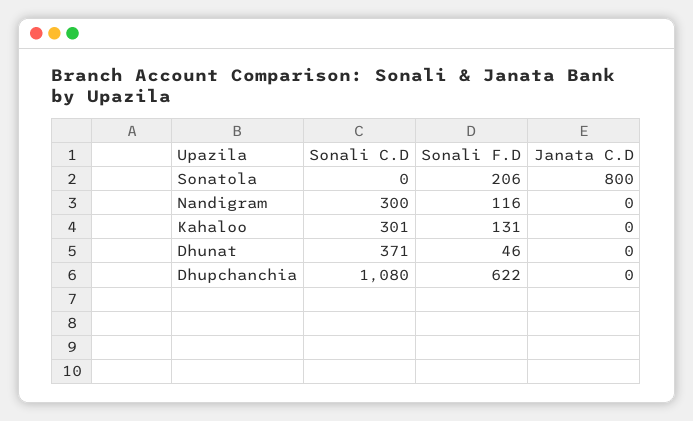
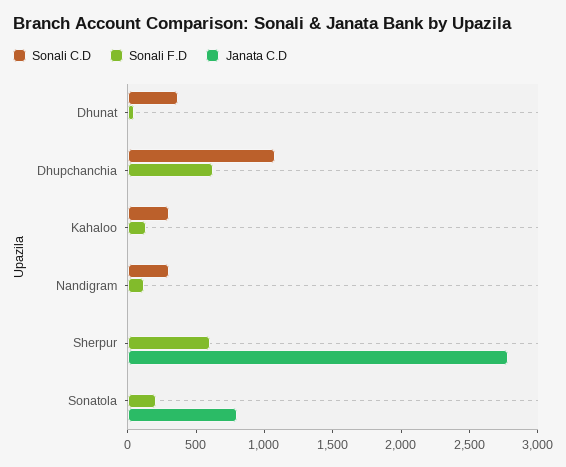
Sonali C.D, Sherpur: none -> 0
Sonali F.D, Sherpur: none -> 600
Janata C.D, Sherpur: none -> 2800

